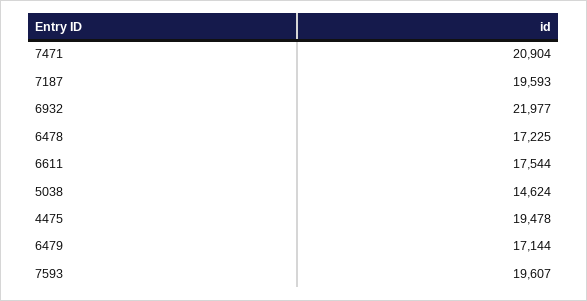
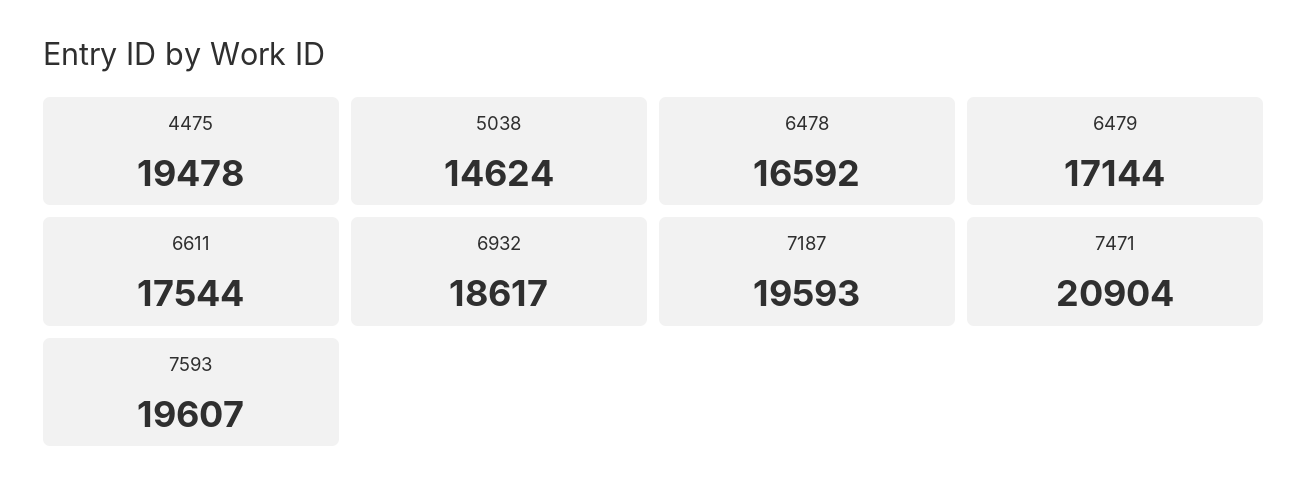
6932: 21977 -> 18617
6478: 17225 -> 16592

